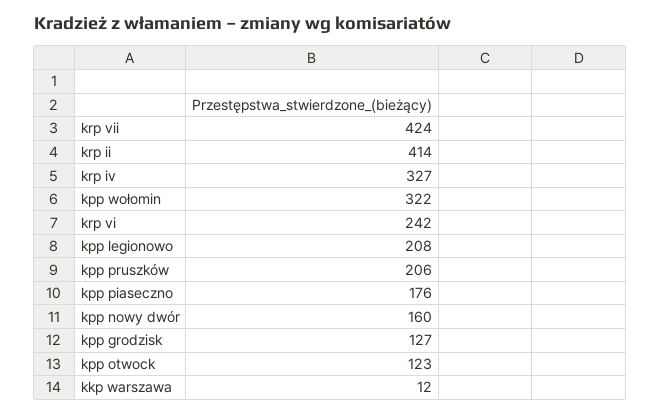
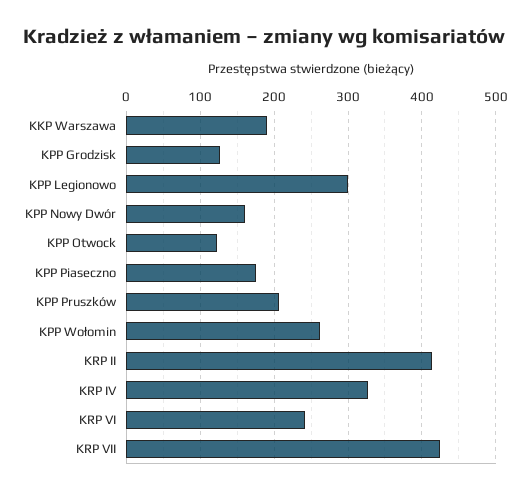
kpp wołomin: 322 -> 260
kpp legionowo: 208 -> 300
kkp warszawa: 12 -> 190

